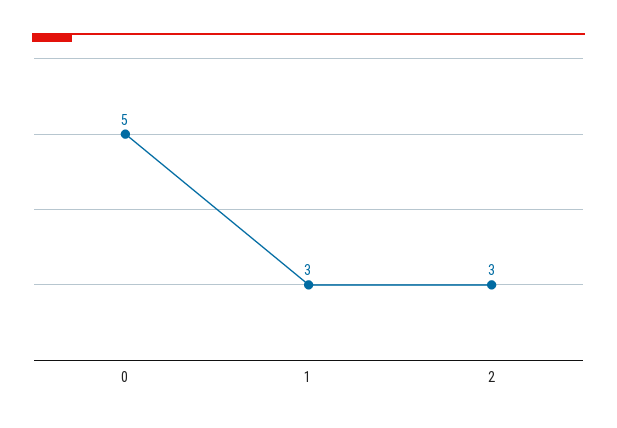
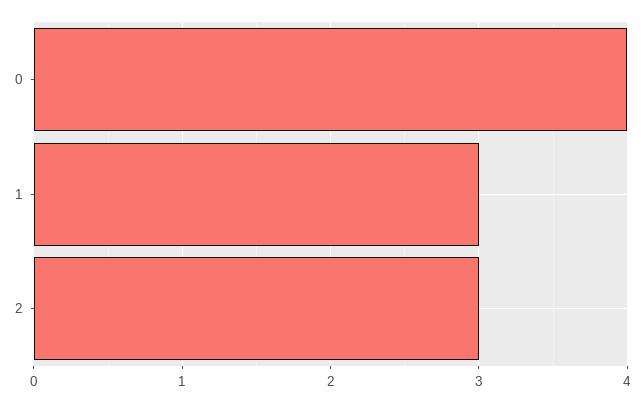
0: 5 -> 4

